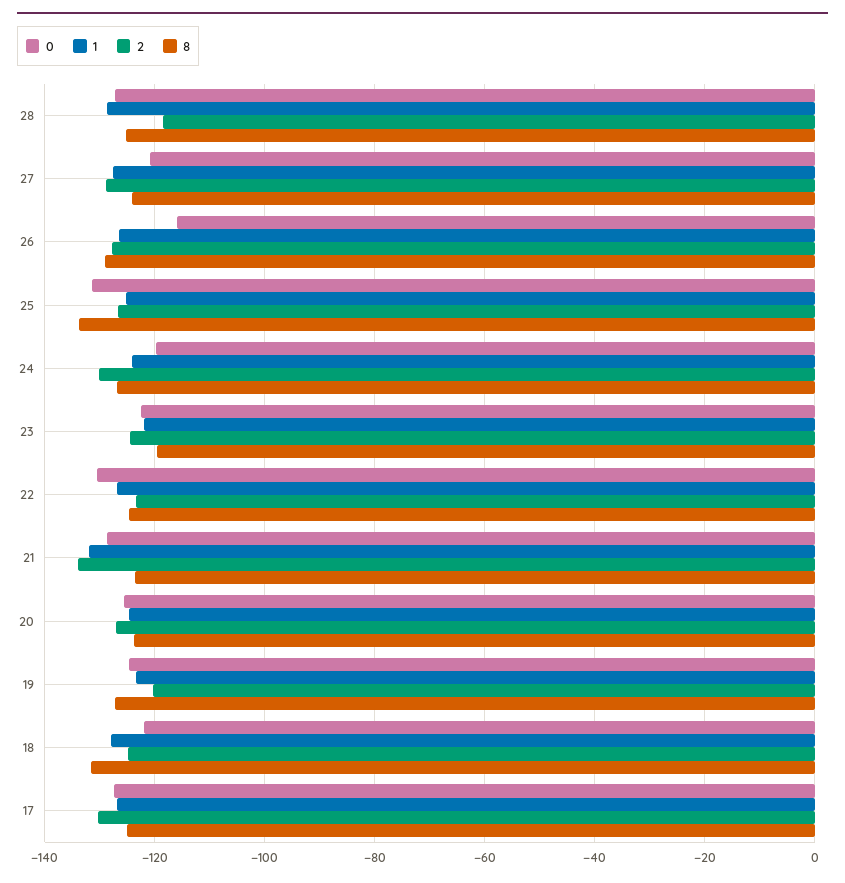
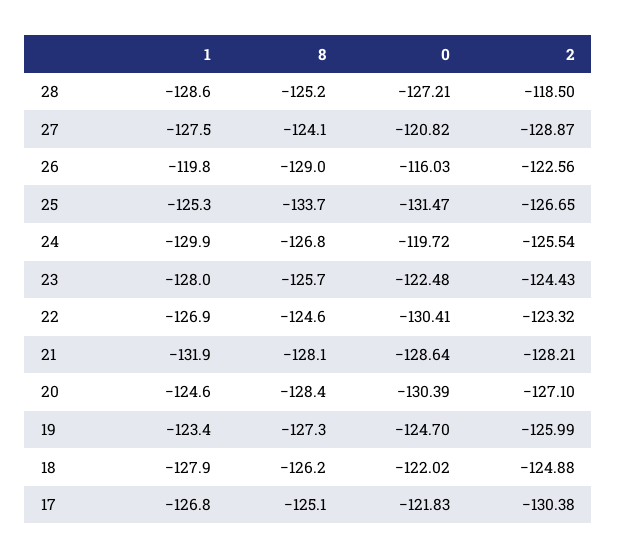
1, 26: -126 -> -119.8
2, 26: -128 -> -122.56
1, 24: -124 -> -129.9
2, 24: -130 -> -125.54
1, 23: -122 -> -128
8, 23: -120 -> -125.7
2, 21: -134 -> -128.21
8, 21: -124 -> -128.1
0, 20: -126 -> -130.39
8, 20: -124 -> -128.4
2, 19: -120 -> -125.99
8, 18: -132 -> -126.2
0, 17: -128 -> -121.83

